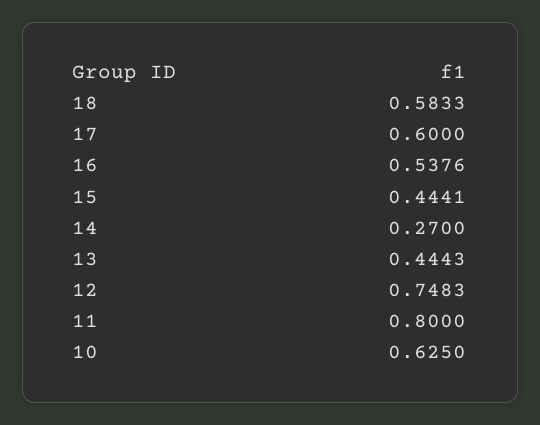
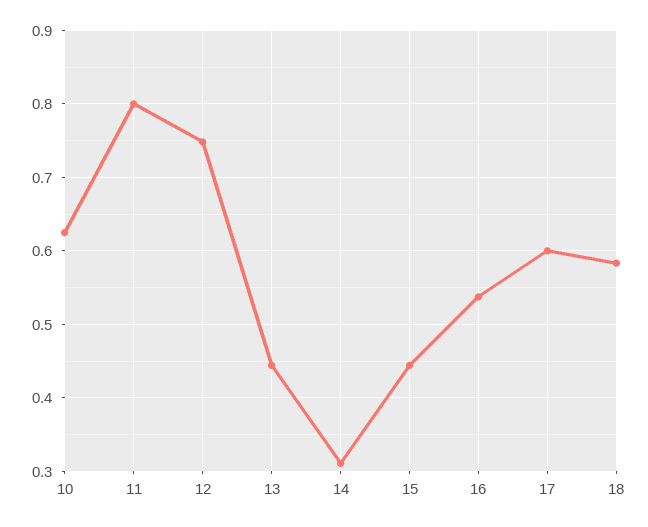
14: 0.27 -> 0.31

